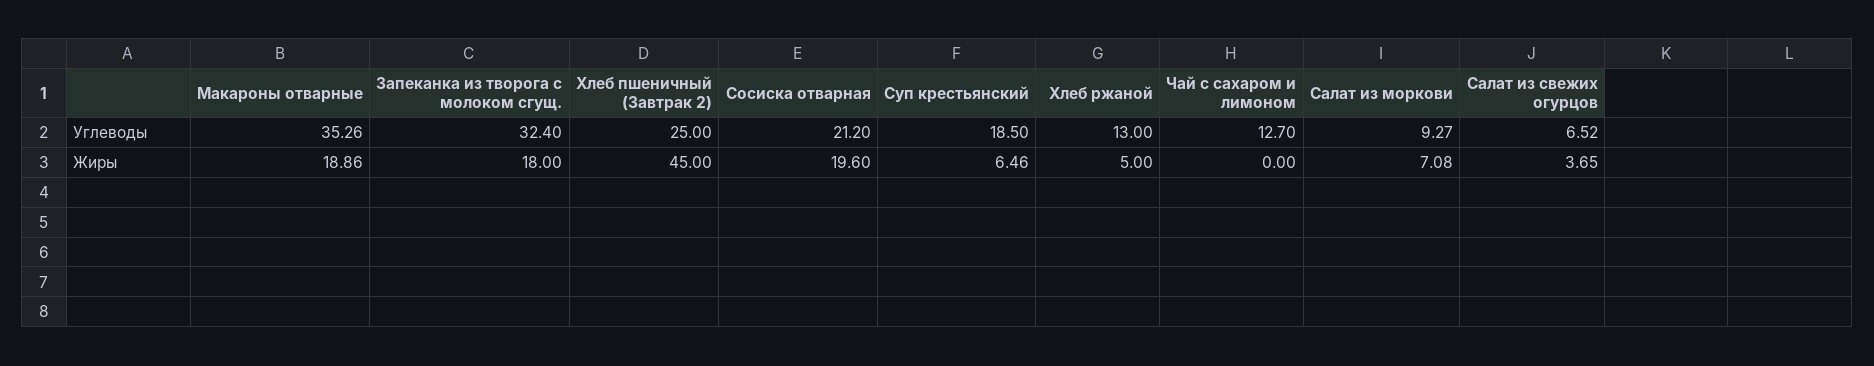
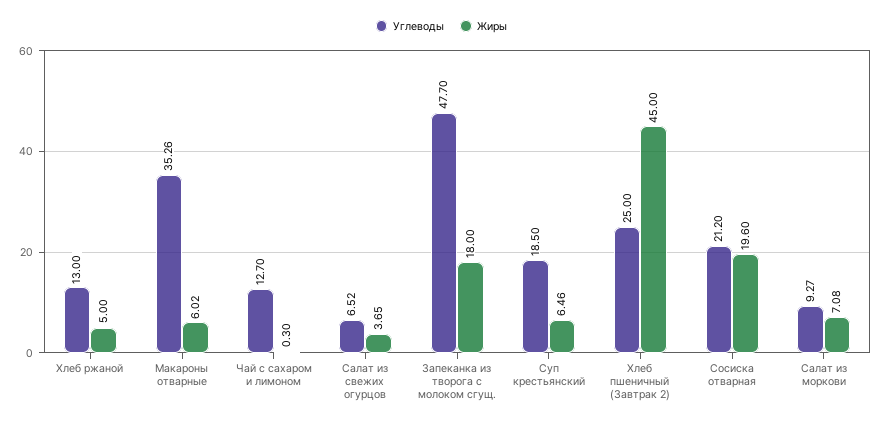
Углеводы, Запеканка из творога с молоком сгущ.: 32.4 -> 47.7
Жиры, Макароны отварные: 18.86 -> 6.02
Жиры, Чай с сахаром и лимоном: 0 -> 0.3

